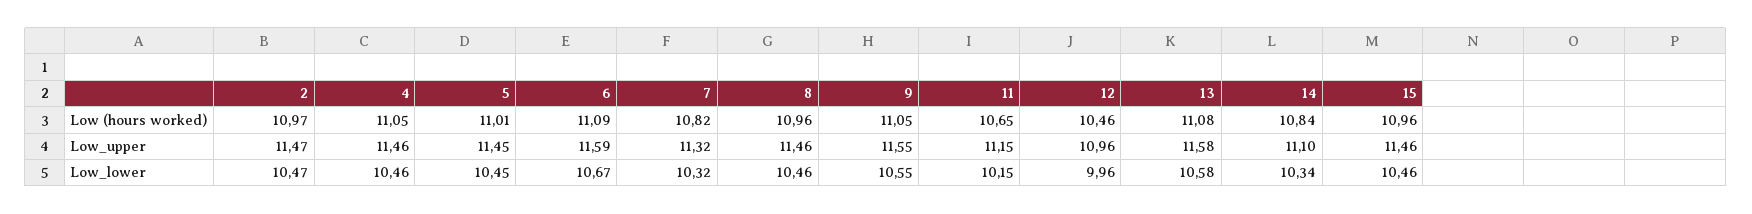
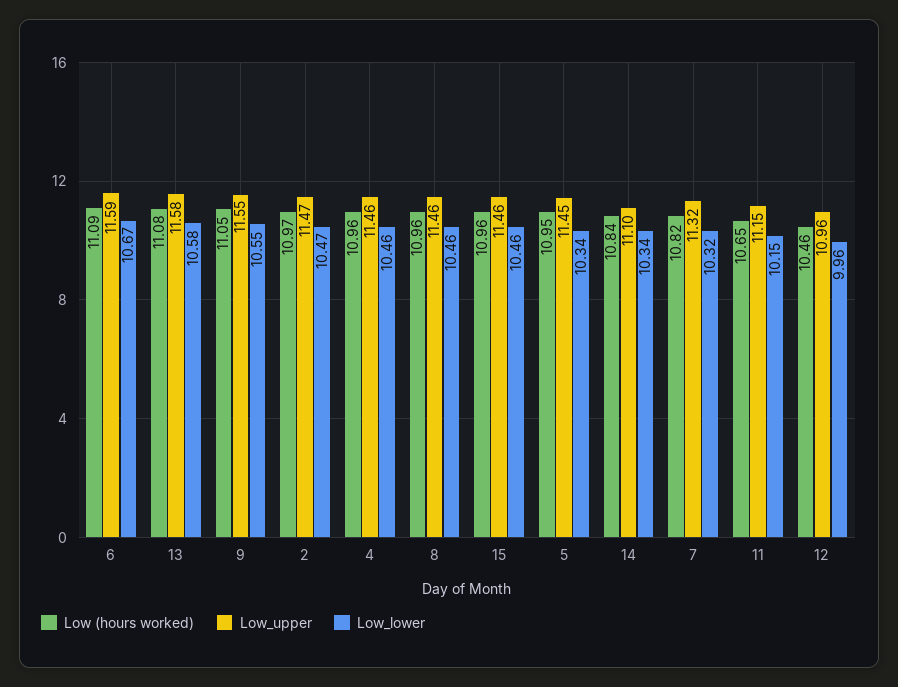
Low (hours worked), 4: 11.05 -> 10.96
Low (hours worked), 5: 11.01 -> 10.95
Low_lower, 5: 10.45 -> 10.34

